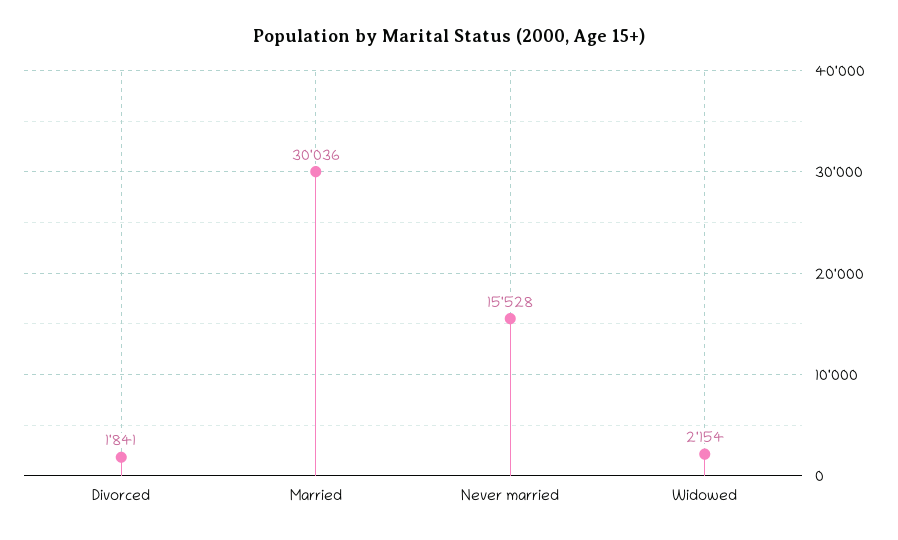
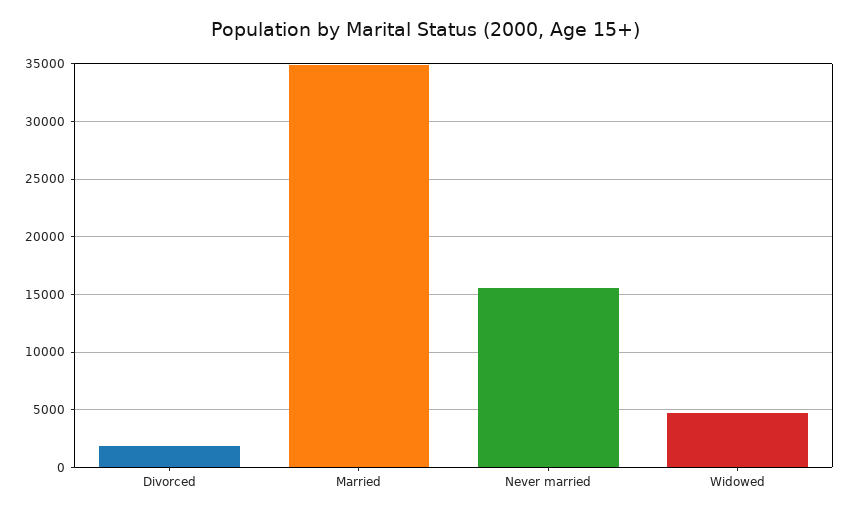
Married: 30036 -> 35000
Widowed: 2154 -> 5000

